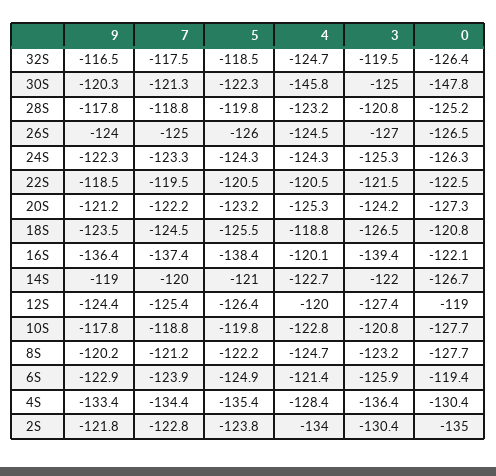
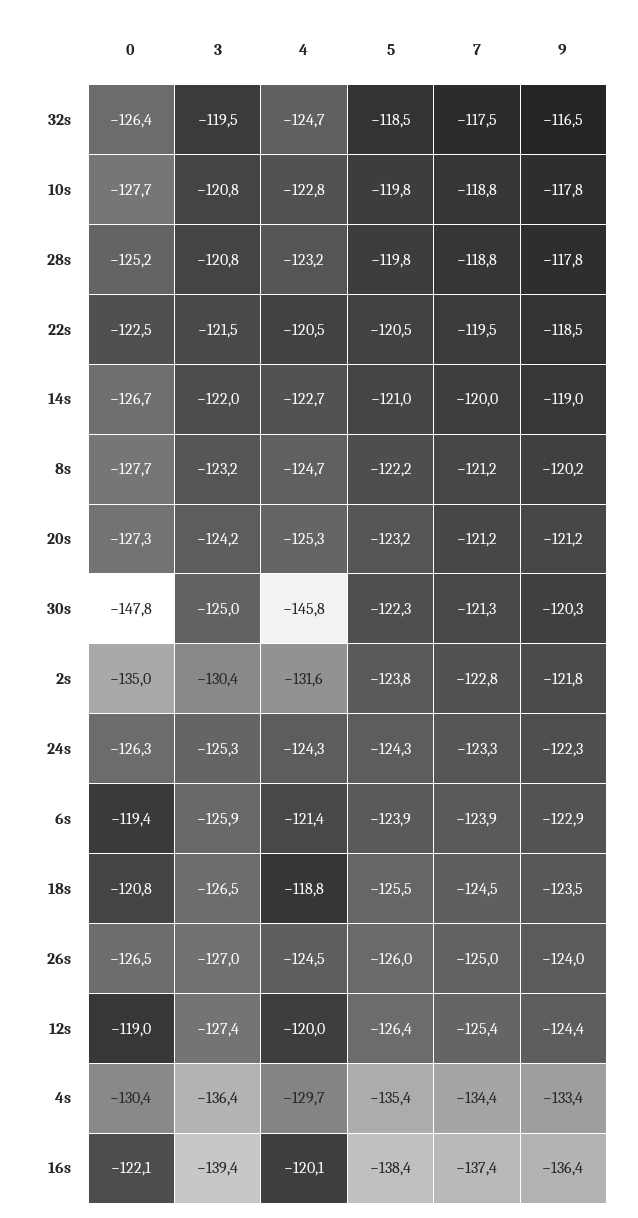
7, 20S: -122.2 -> -121.2
5, 6S: -124.9 -> -123.9
4, 4S: -128.4 -> -129.7
4, 2S: -134 -> -131.6

